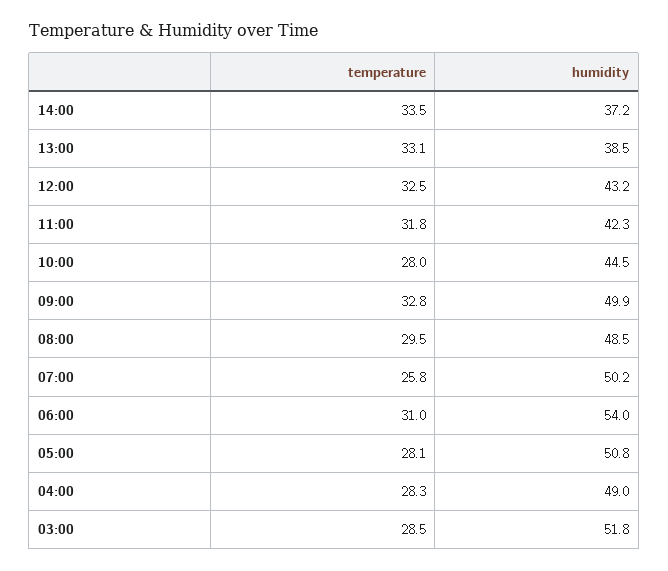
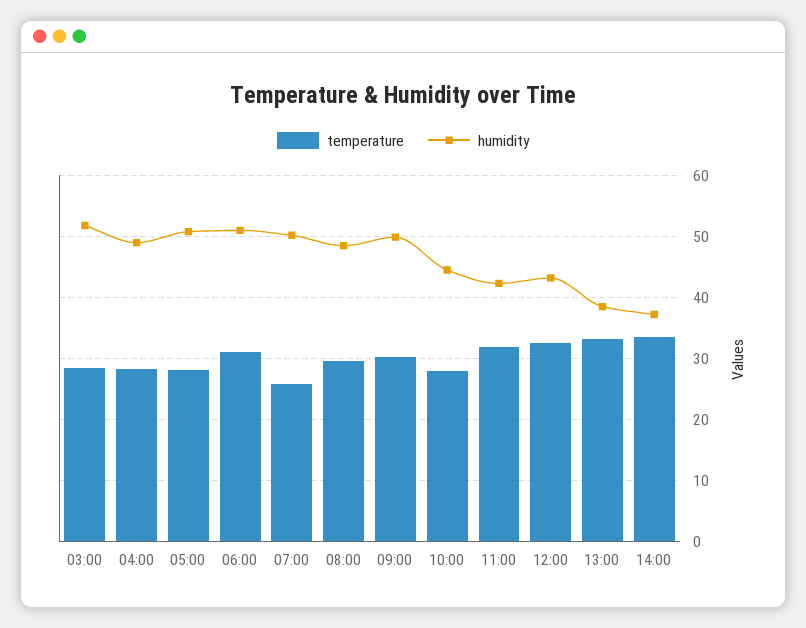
temperature, 09:00: 32.8 -> 30
humidity, 06:00: 54 -> 51

